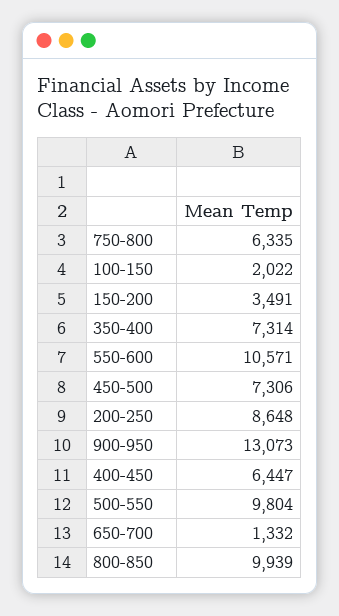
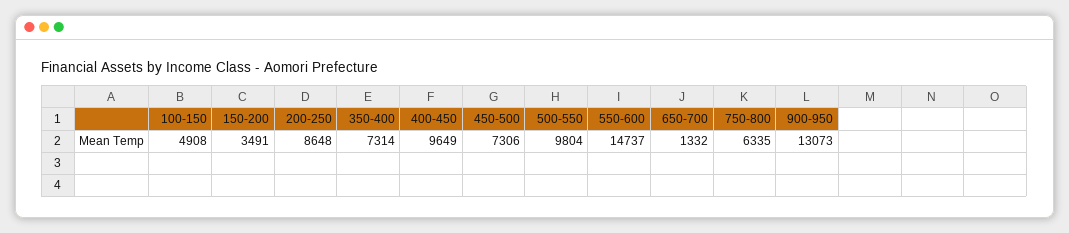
100-150: 2022 -> 4908
550-600: 10571 -> 14737
400-450: 6447 -> 9649
800-850: 9939 -> none

